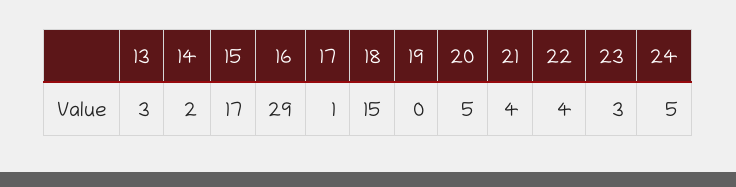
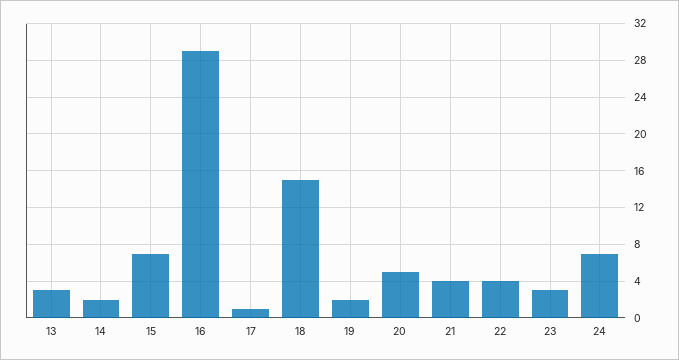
15: 17 -> 7
19: 0 -> 2
24: 5 -> 7

